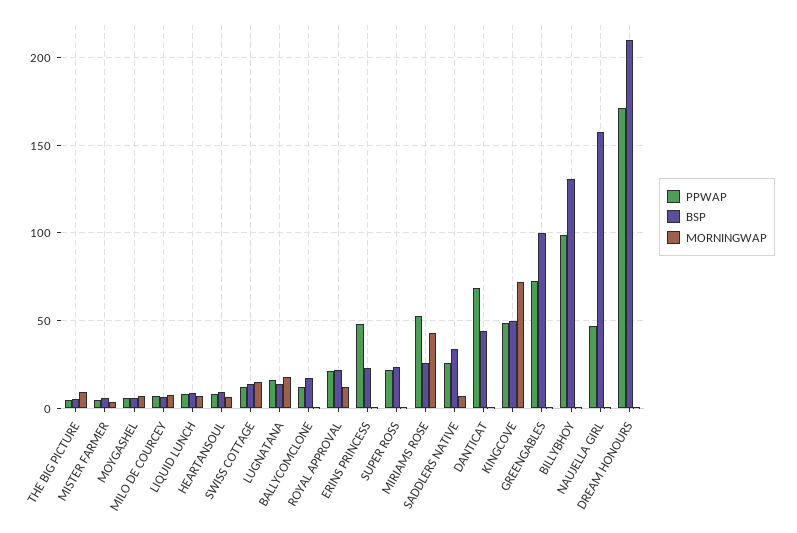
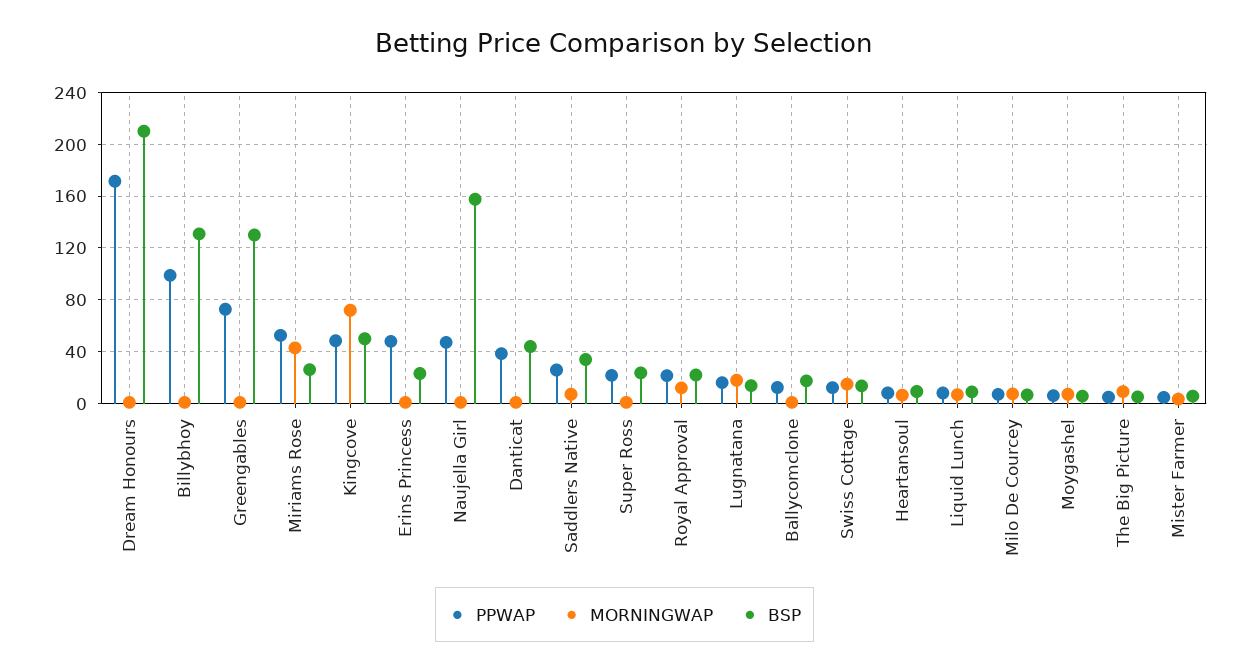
PPWAP, DANTICAT: 70 -> 40
BSP, GREENGABLES: 100 -> 130

